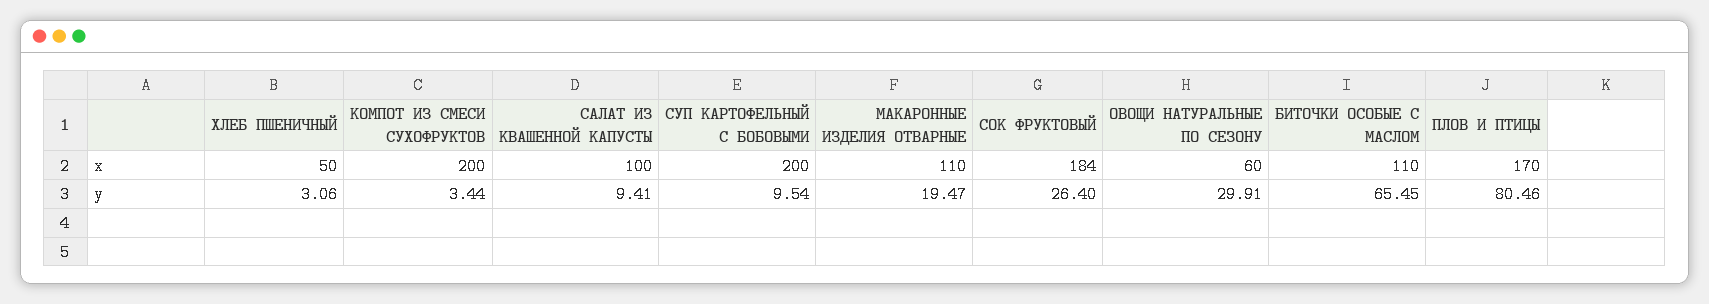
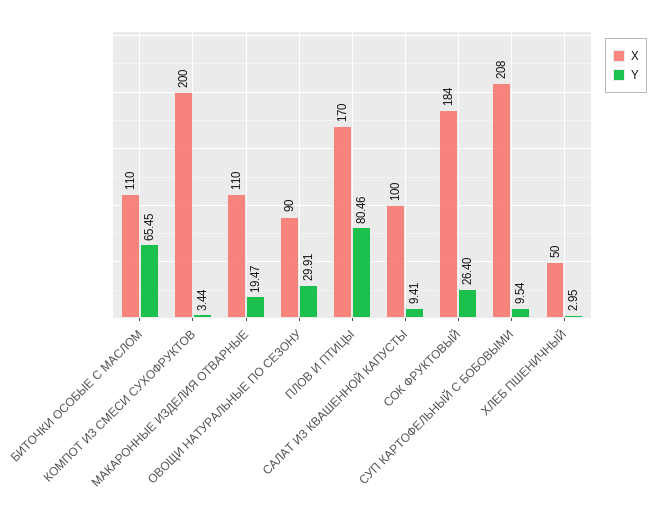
x, СУП КАРТОФЕЛЬНЫЙ С БОБОВЫМИ: 200 -> 208
x, ОВОЩИ НАТУРАЛЬНЫЕ ПО СЕЗОНУ: 60 -> 90
y, ХЛЕБ ПШЕНИЧНЫЙ: 3.06 -> 2.95

